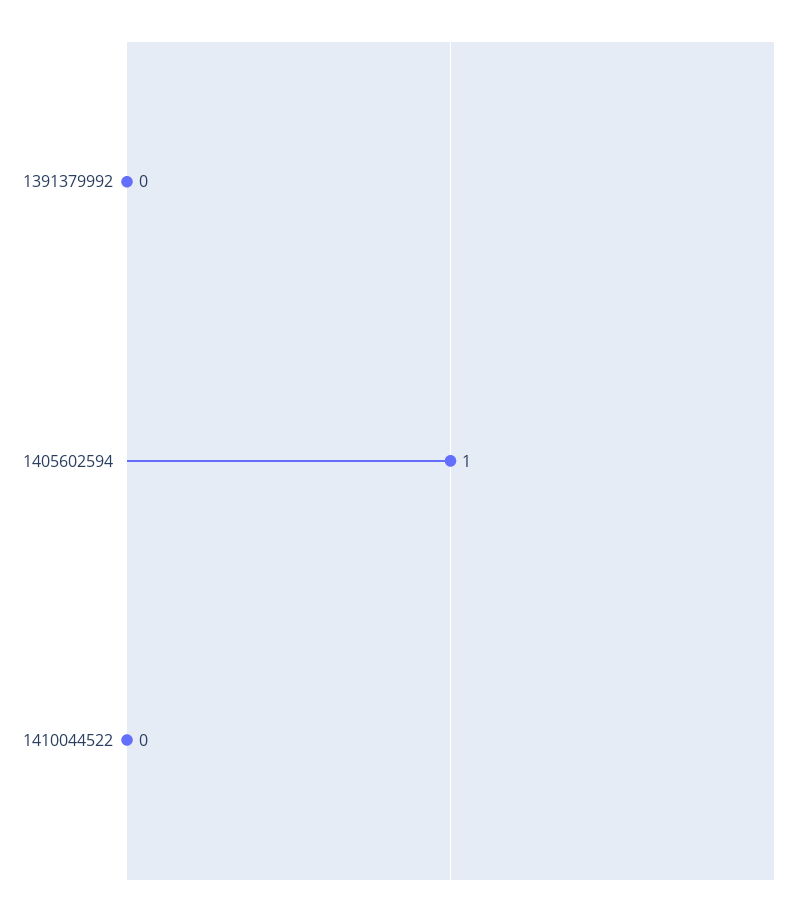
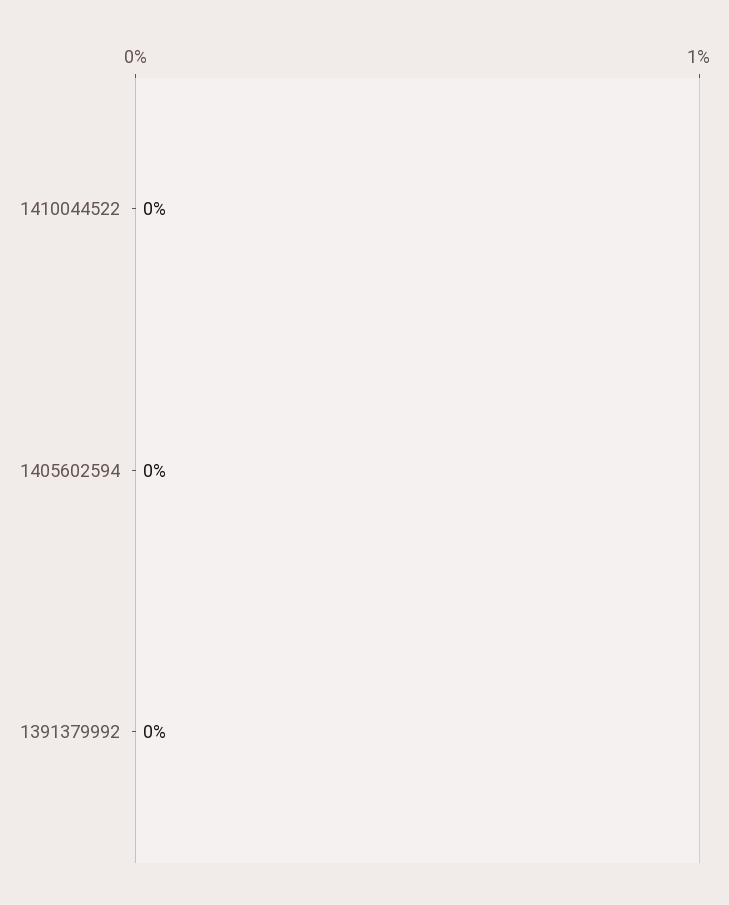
1405602594: 1 -> 0

